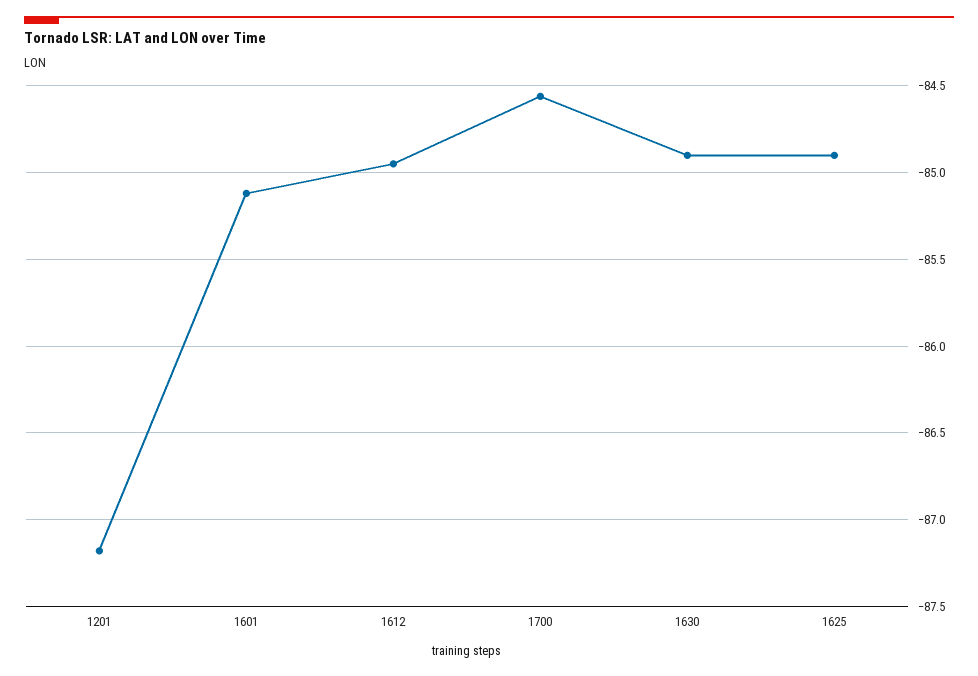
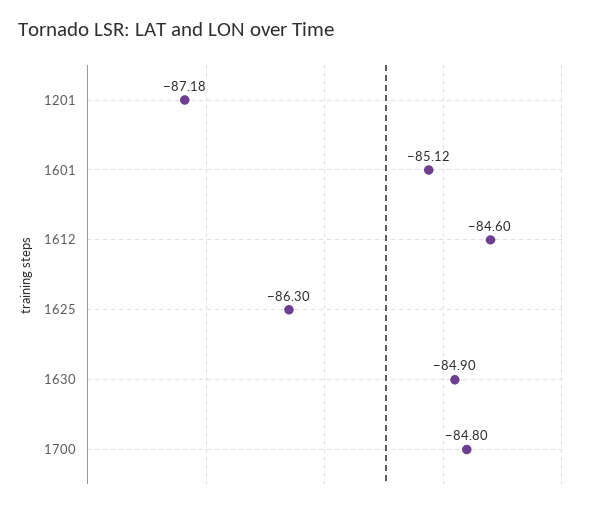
1612: -84.95 -> -84.6
1700: -84.55 -> -84.8
1625: -84.9 -> -86.3

